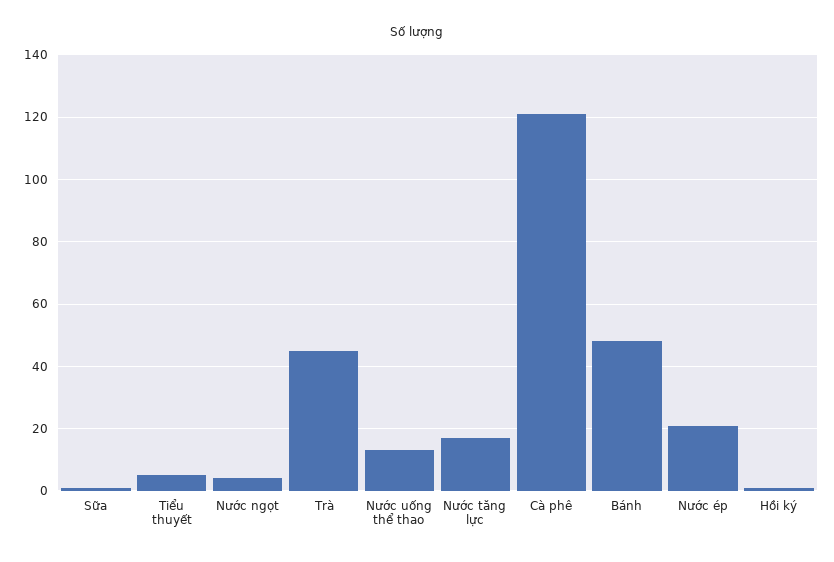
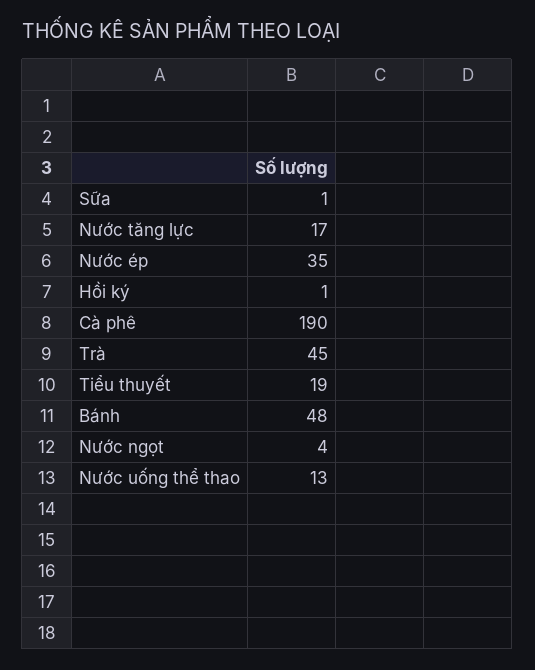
Tiểu thuyết: 5 -> 19
Cà phê: 120 -> 190
Nước ép: 20 -> 35

